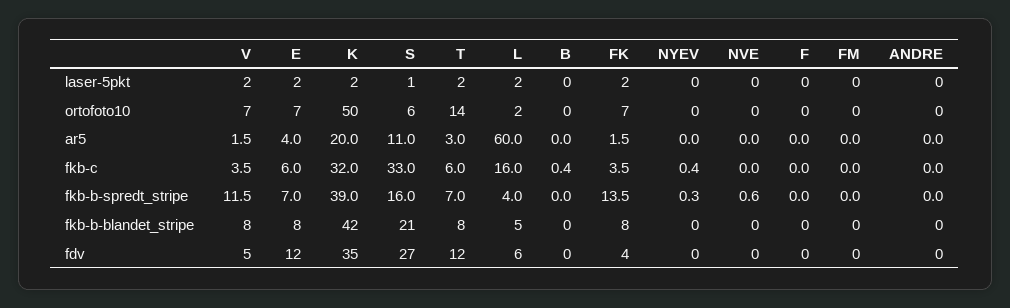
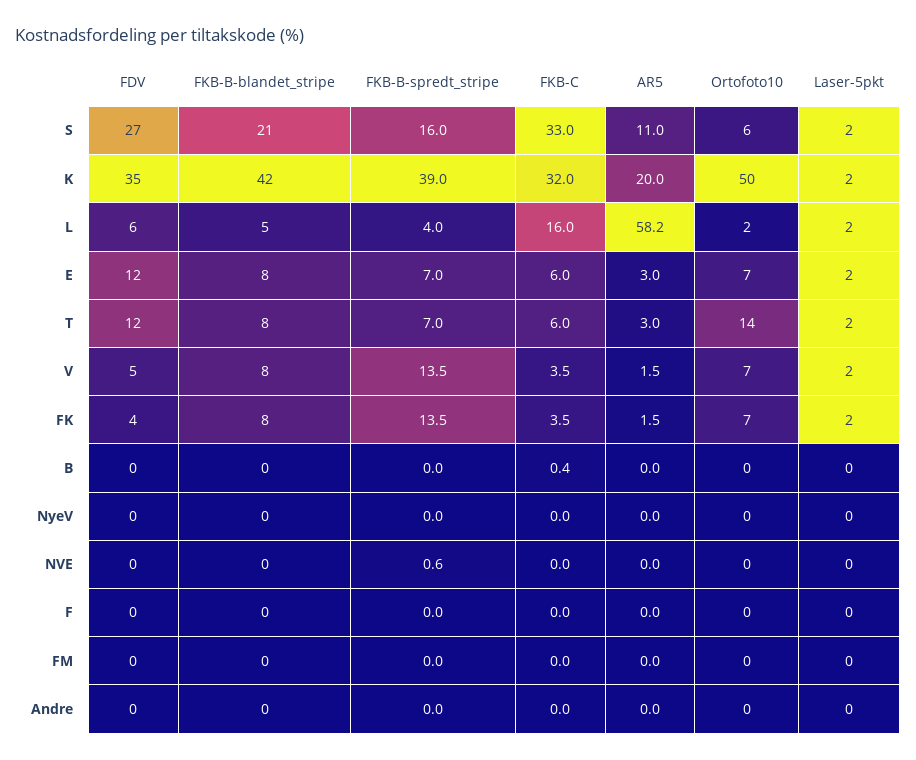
S, laser-5pkt: 1 -> 2
E, ar5: 4 -> 3
L, ar5: 60 -> 58.2
NYEV, fkb-c: 0.4 -> 0
V, fkb-b-spredt_stripe: 11.5 -> 13.5
NYEV, fkb-b-spredt_stripe: 0.3 -> 0

